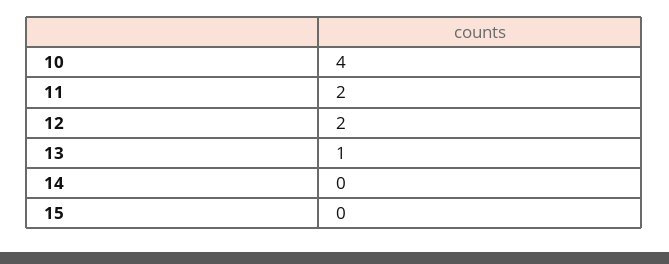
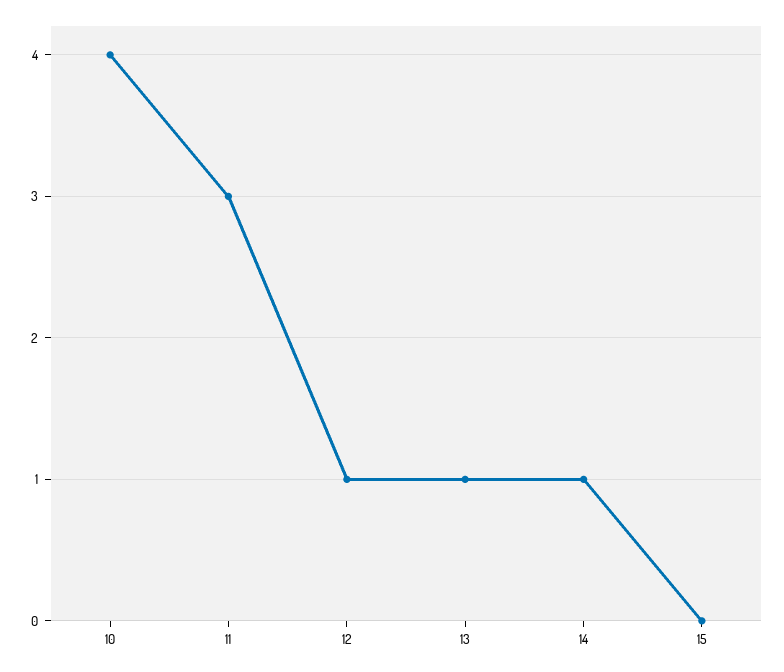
11: 2 -> 3
12: 2 -> 1
14: 0 -> 1

